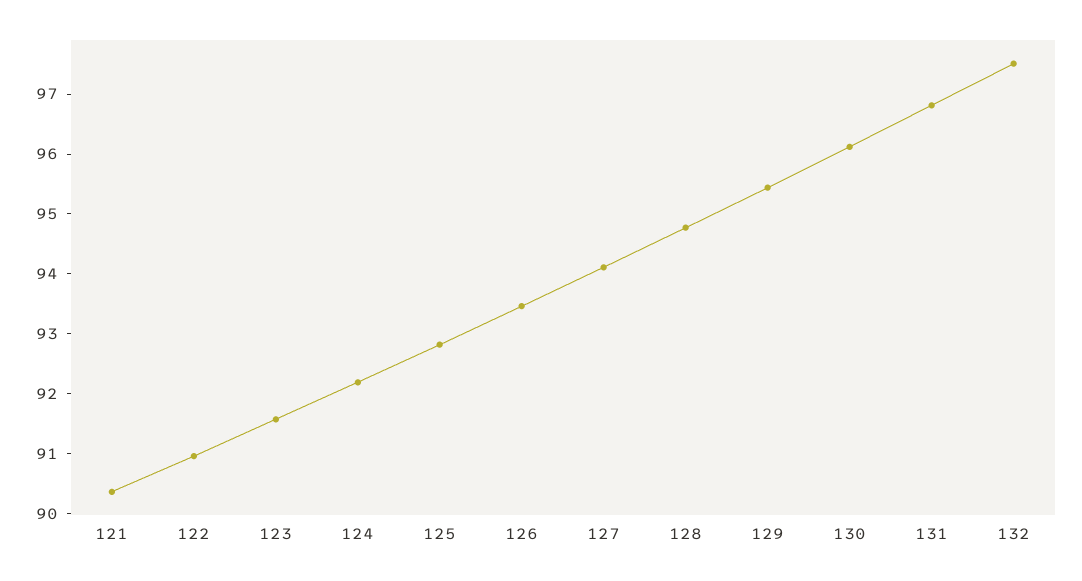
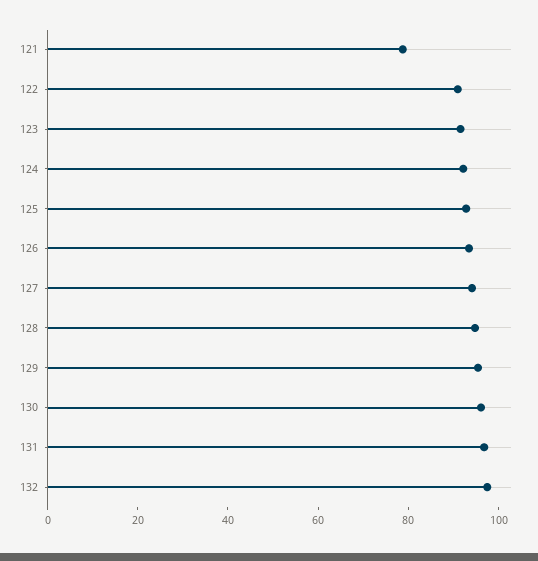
121: 90.4 -> 80

